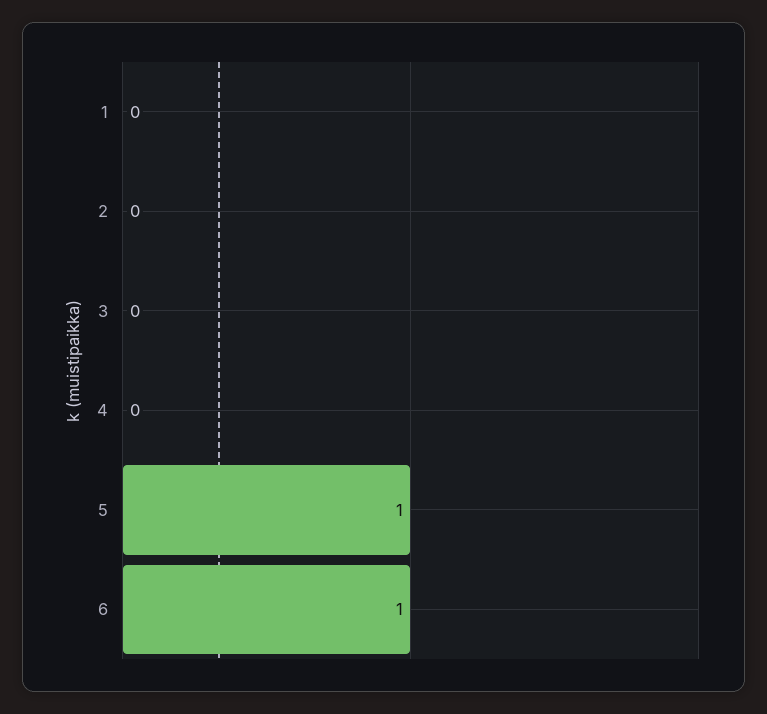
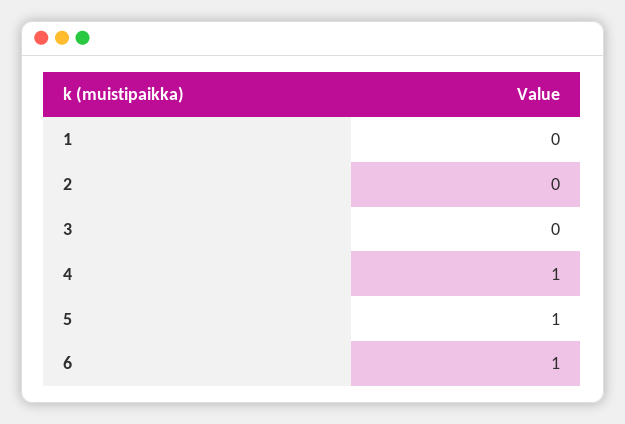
4: 0 -> 1

